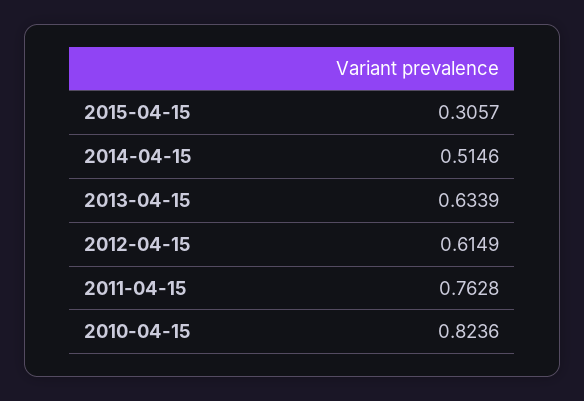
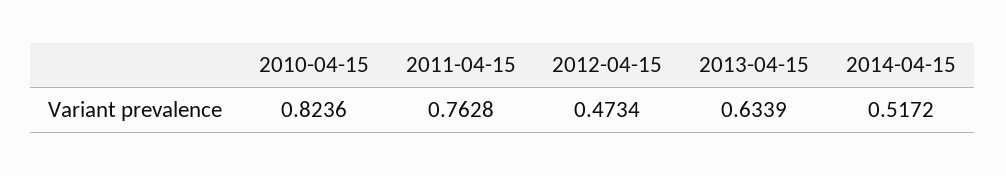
2015-04-15: 0.3057 -> none
2014-04-15: 0.5146 -> 0.5172
2012-04-15: 0.6149 -> 0.4734

